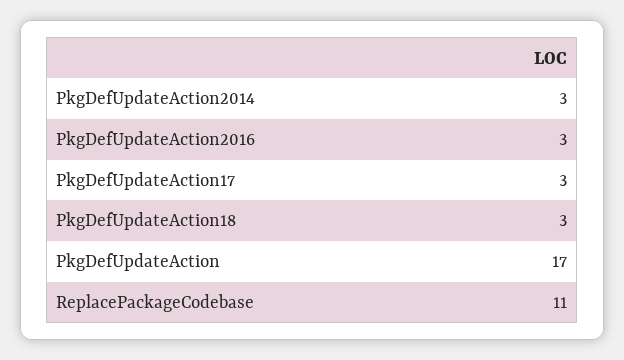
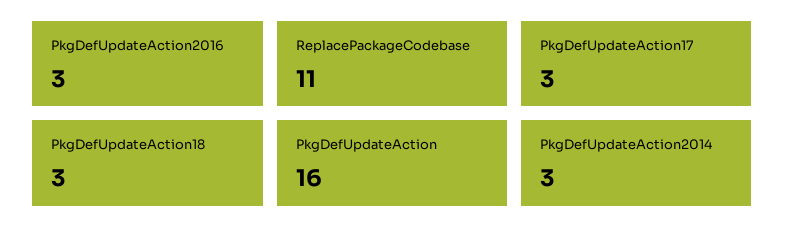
PkgDefUpdateAction: 17 -> 16

